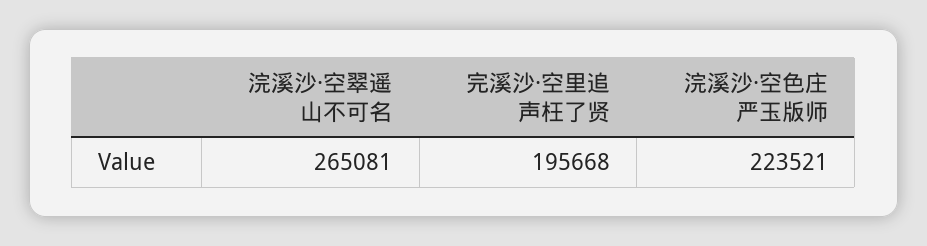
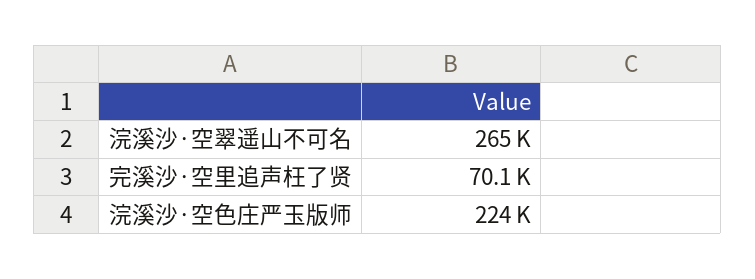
完溪沙·空里追声枉了贤: 195668 -> 70100

